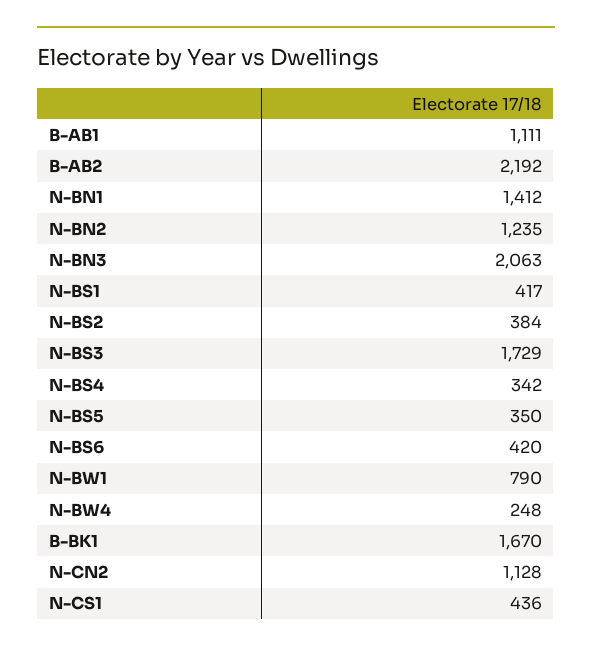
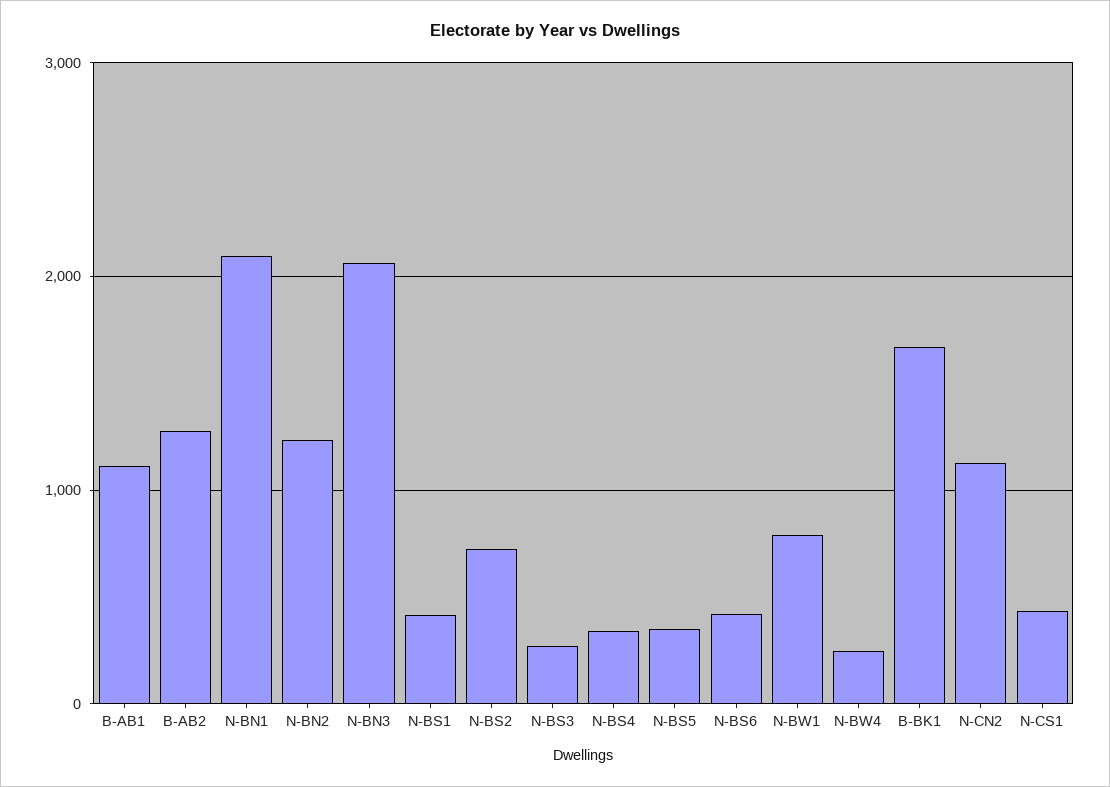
B-AB2: 2192 -> 1300
N-BN1: 1412 -> 2100
N-BS2: 384 -> 700
N-BS3: 1729 -> 300

